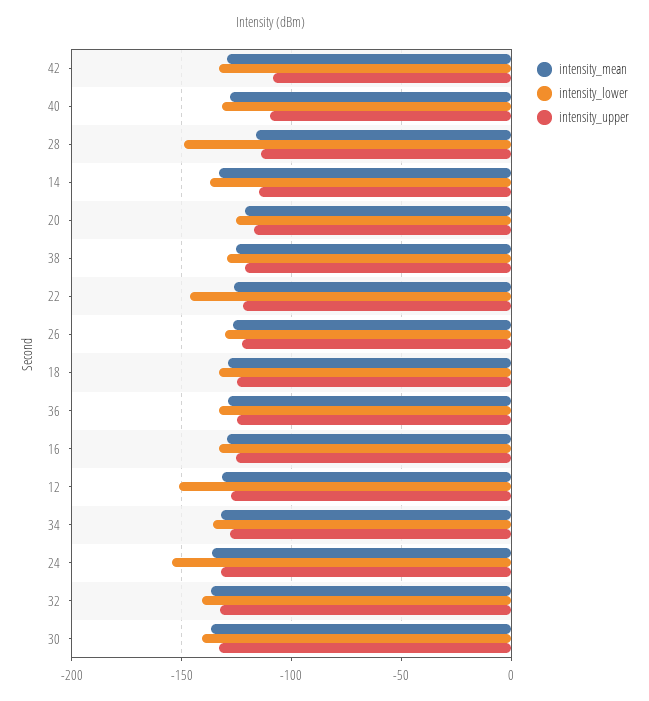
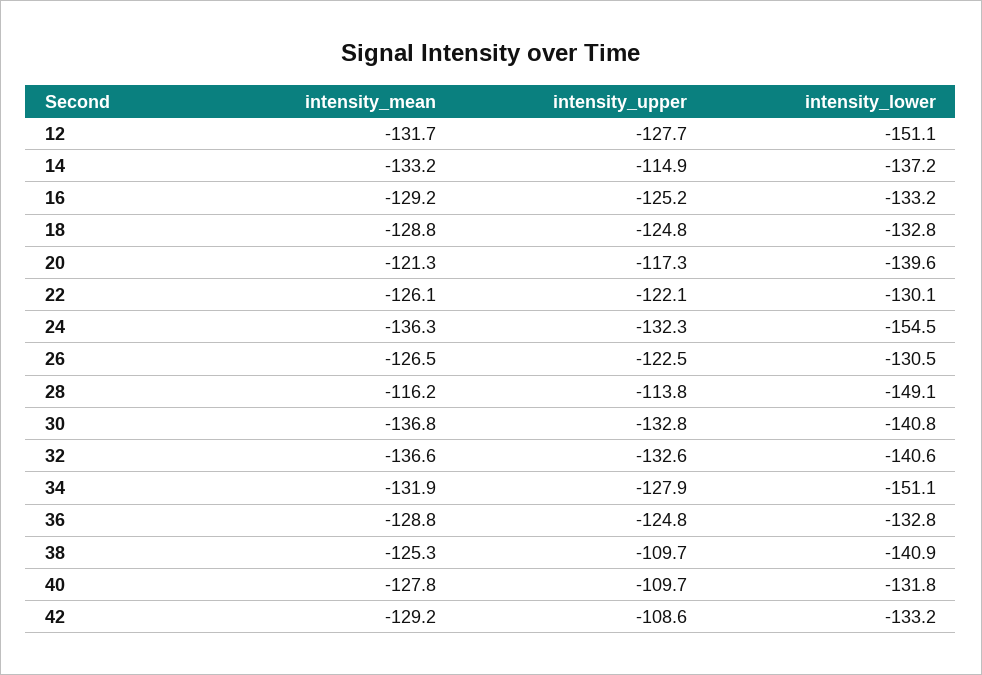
intensity_lower, 20: -125 -> -139.6
intensity_lower, 38: -130 -> -140.9
intensity_upper, 38: -120 -> -109.7
intensity_lower, 22: -145 -> -130.1
intensity_lower, 34: -135 -> -151.1

